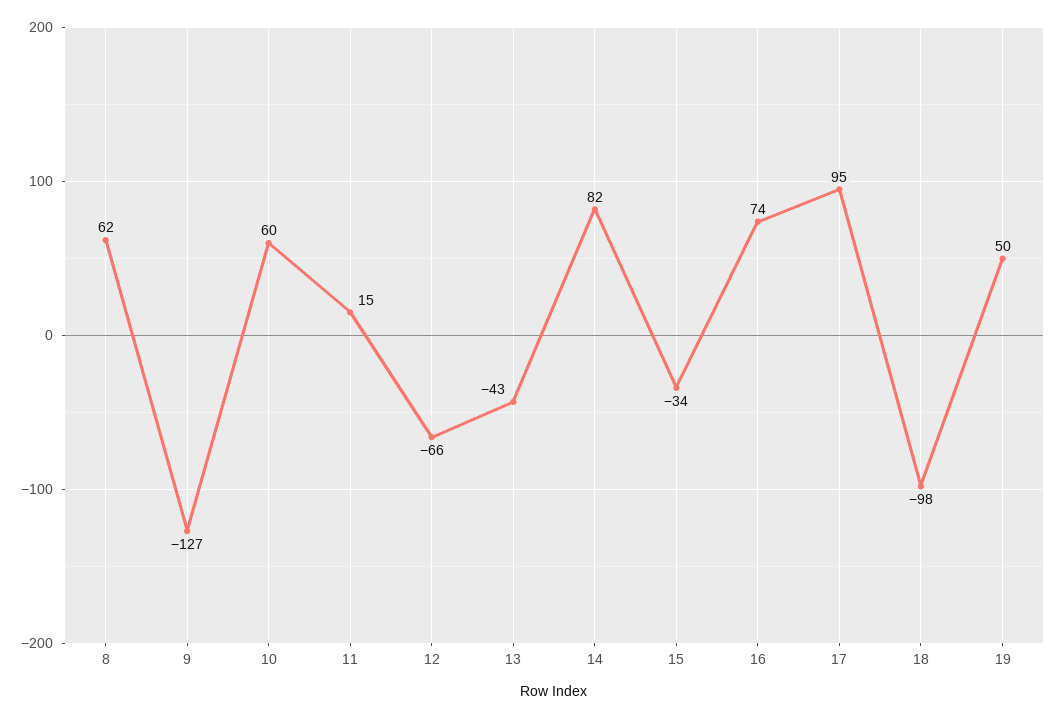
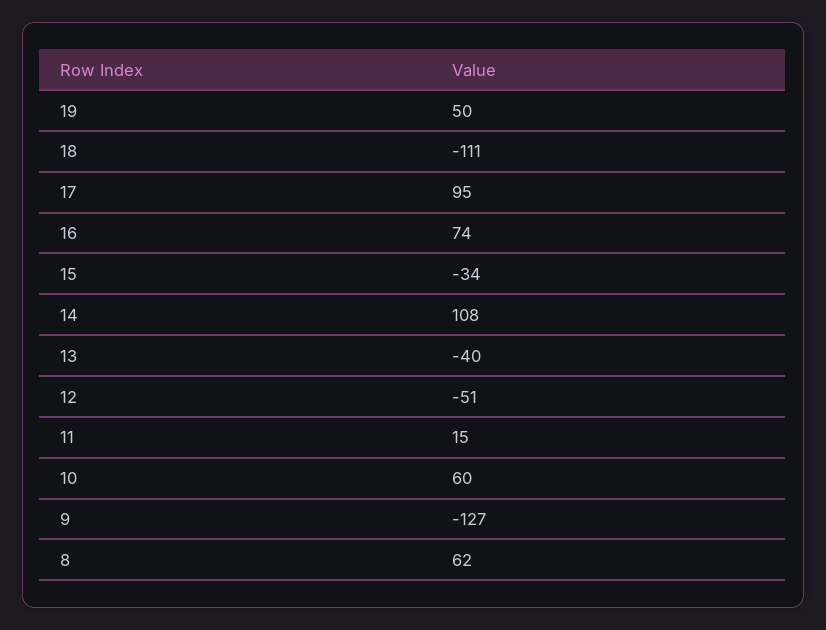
12: -66 -> -51
13: -43 -> -40
14: 82 -> 108
18: -98 -> -111

